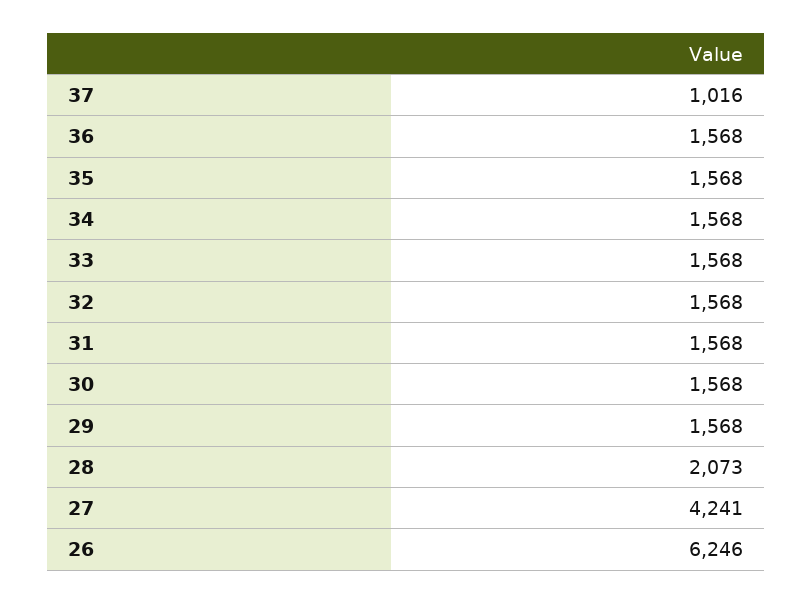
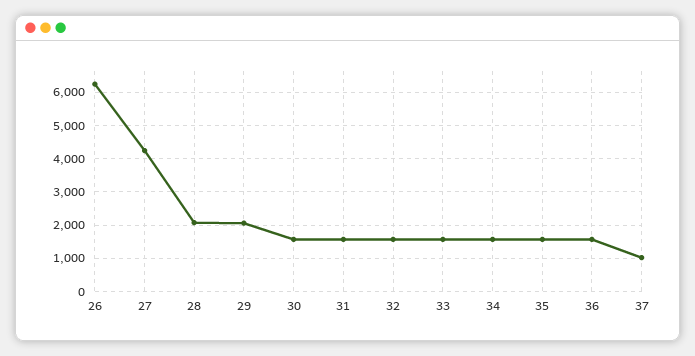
29: 1568 -> 2000

